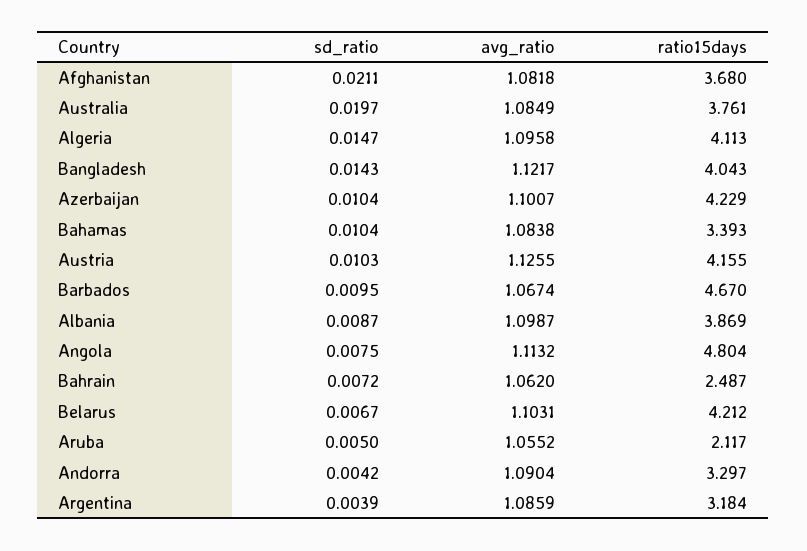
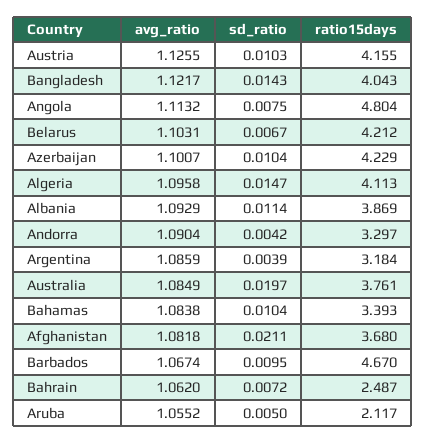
sd_ratio, Albania: 0.0087 -> 0.0114
avg_ratio, Albania: 1.0987 -> 1.0929

